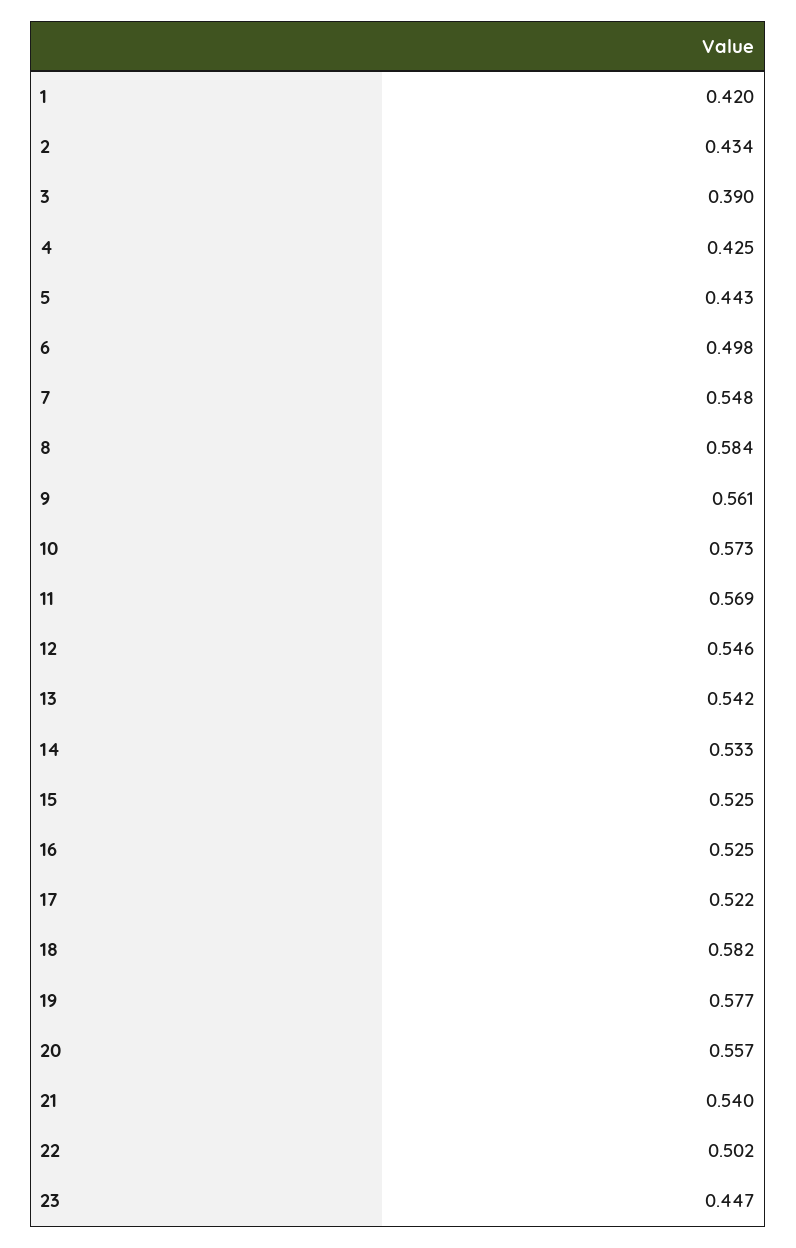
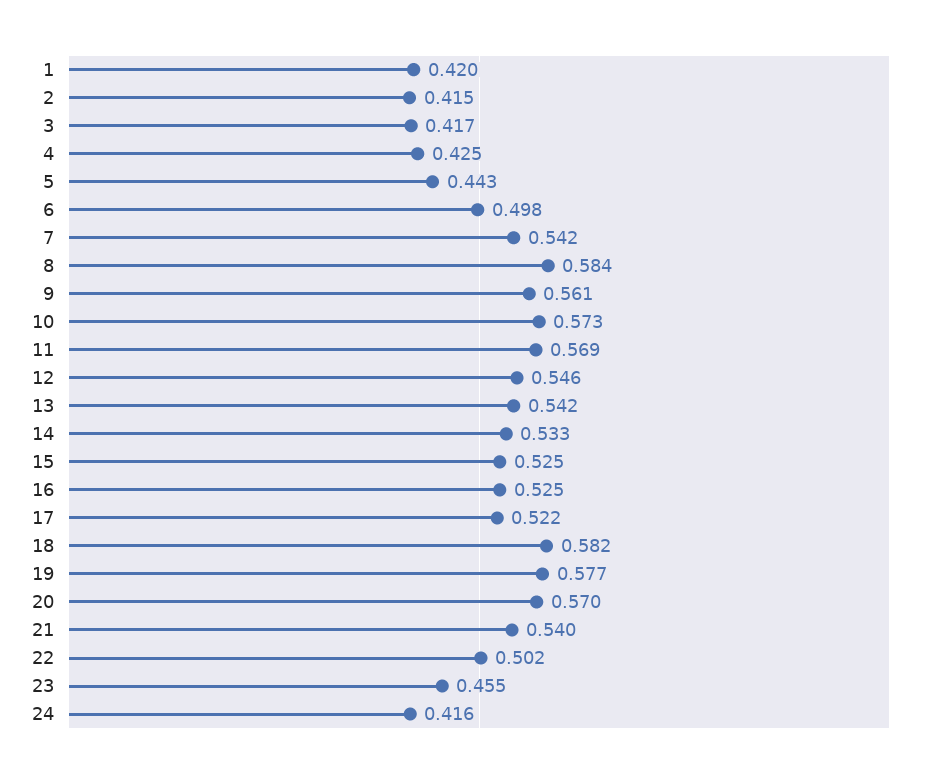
2: 0.434 -> 0.415
3: 0.39 -> 0.417
7: 0.548 -> 0.542
20: 0.557 -> 0.57
23: 0.447 -> 0.455
24: none -> 0.416

